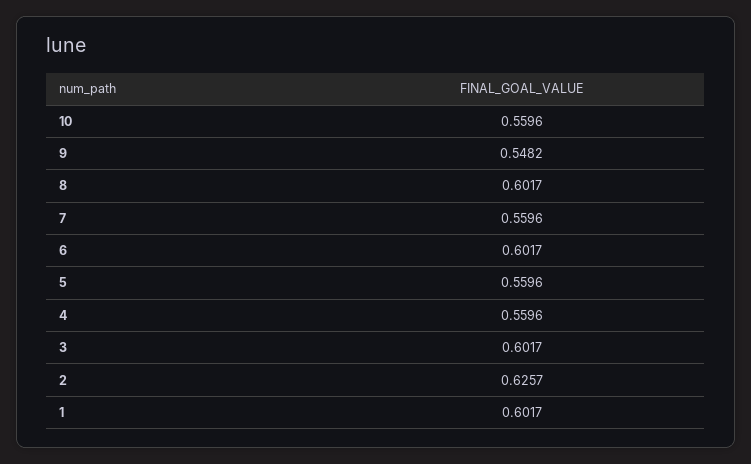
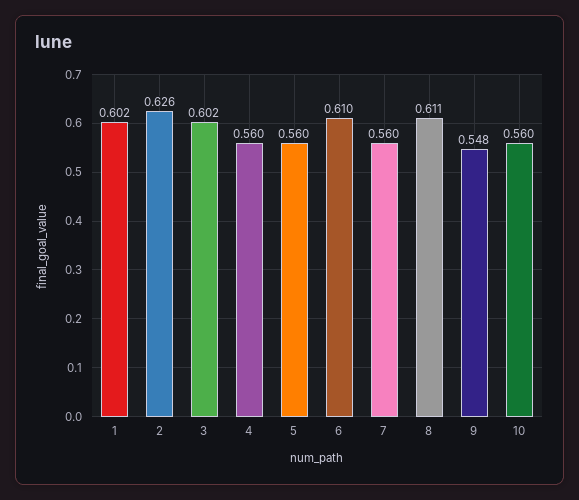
8: 0.6017 -> 0.611
6: 0.6017 -> 0.61

